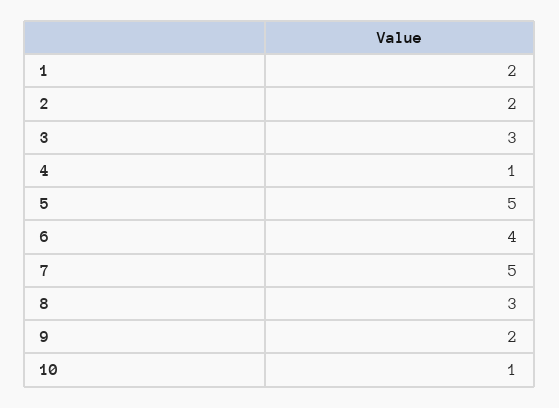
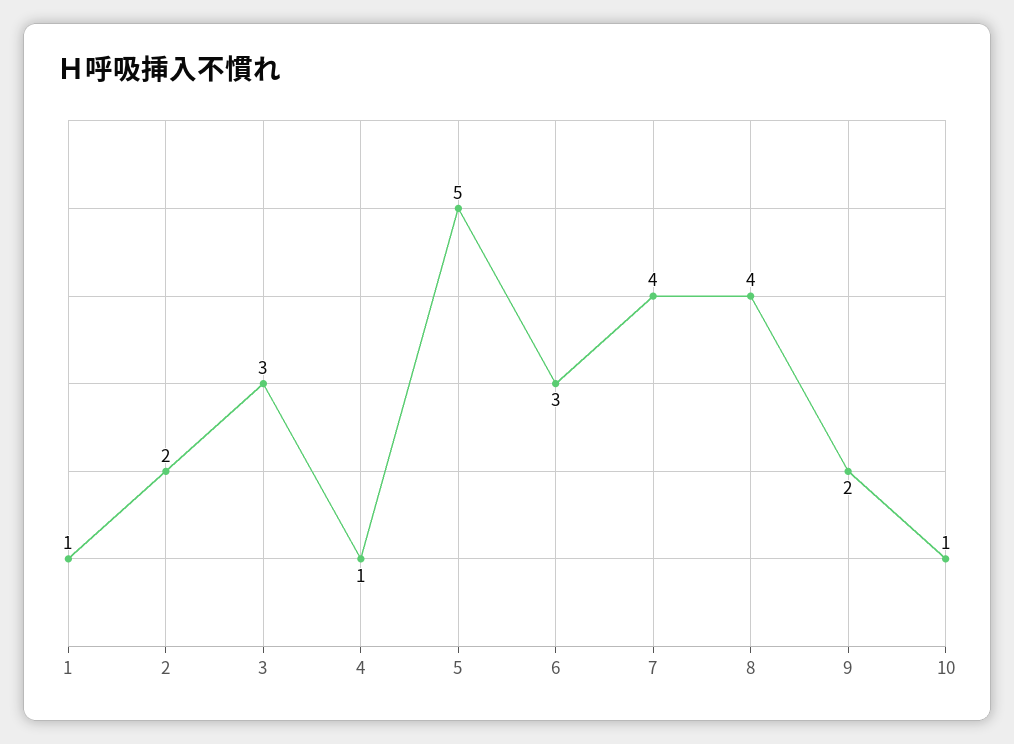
1: 2 -> 1
6: 4 -> 3
7: 5 -> 4
8: 3 -> 4

